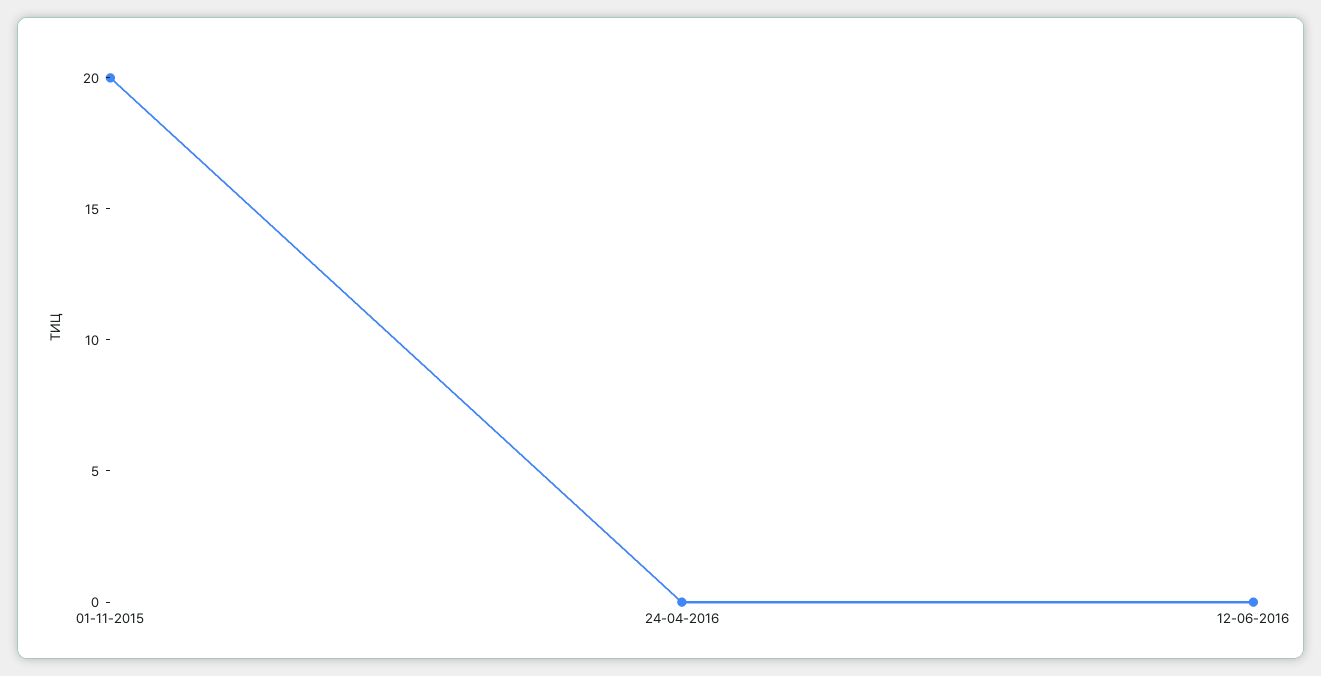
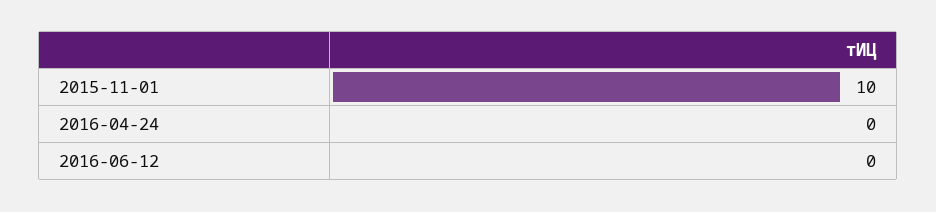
01-11-2015: 20 -> 10

